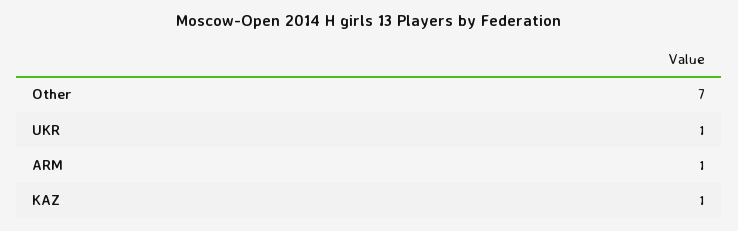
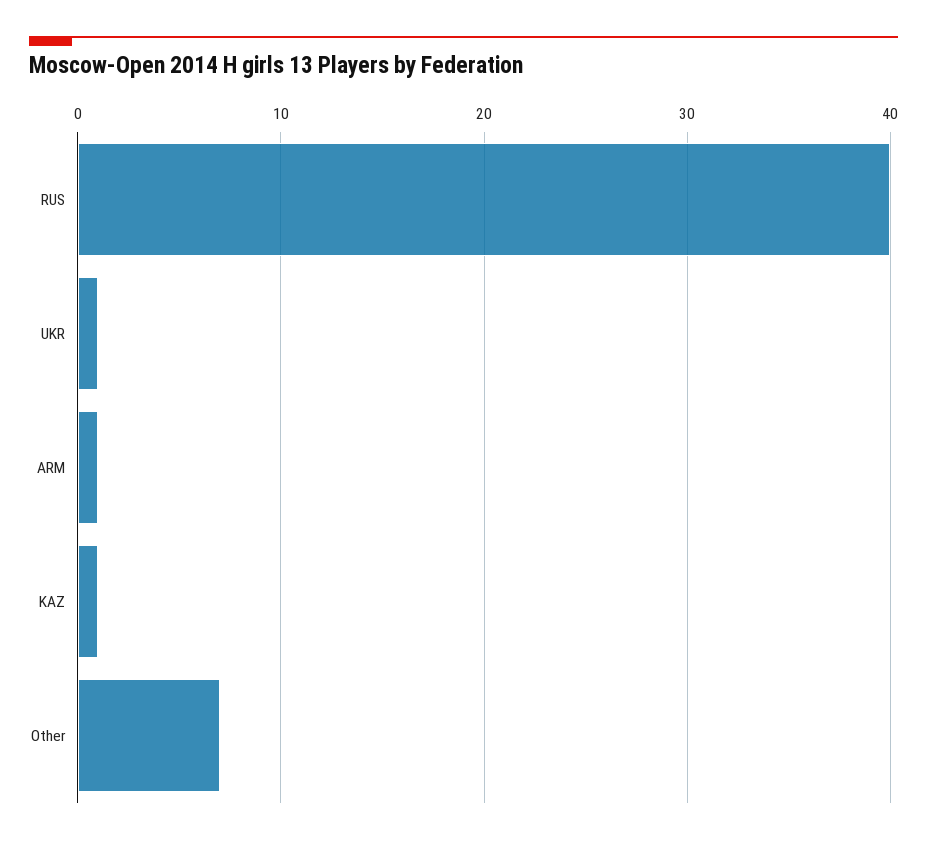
RUS: none -> 40

